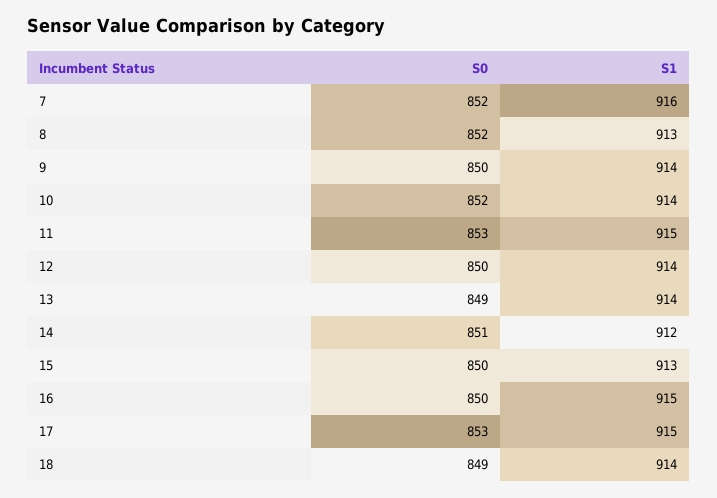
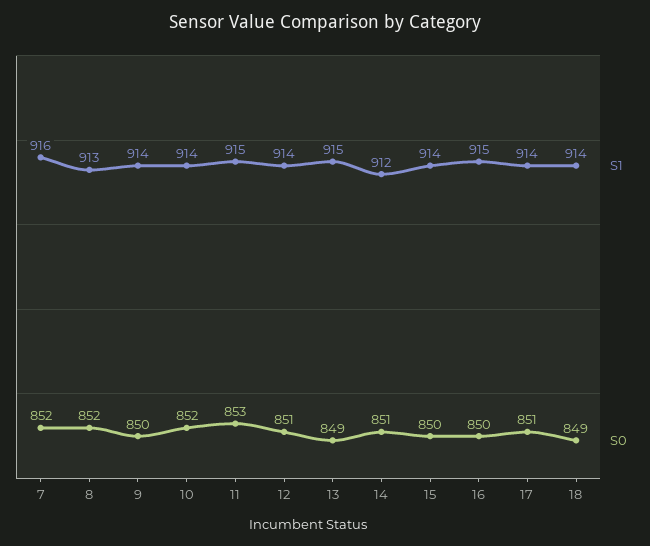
S0, 12: 850 -> 851
S1, 13: 914 -> 915
S1, 15: 913 -> 914
S0, 17: 853 -> 851
S1, 17: 915 -> 914

